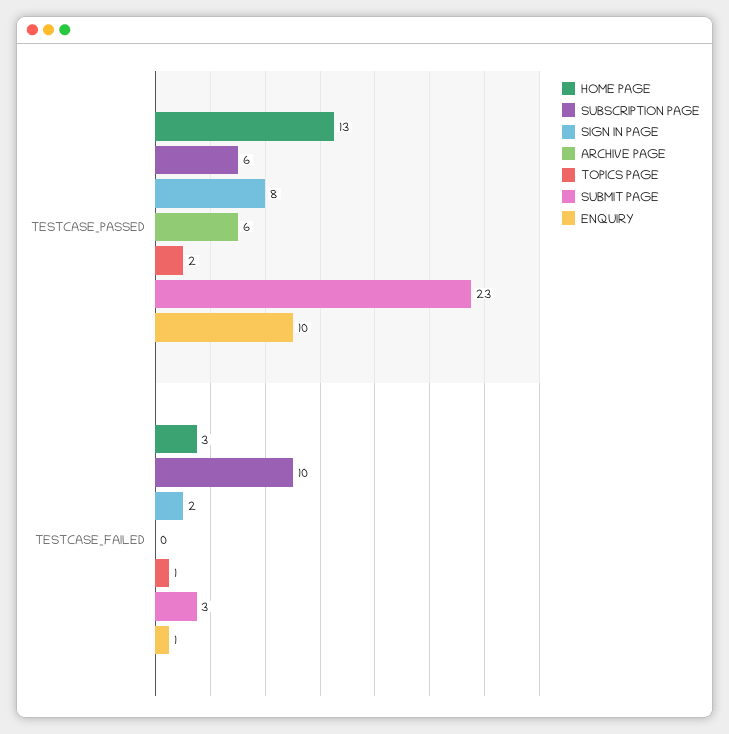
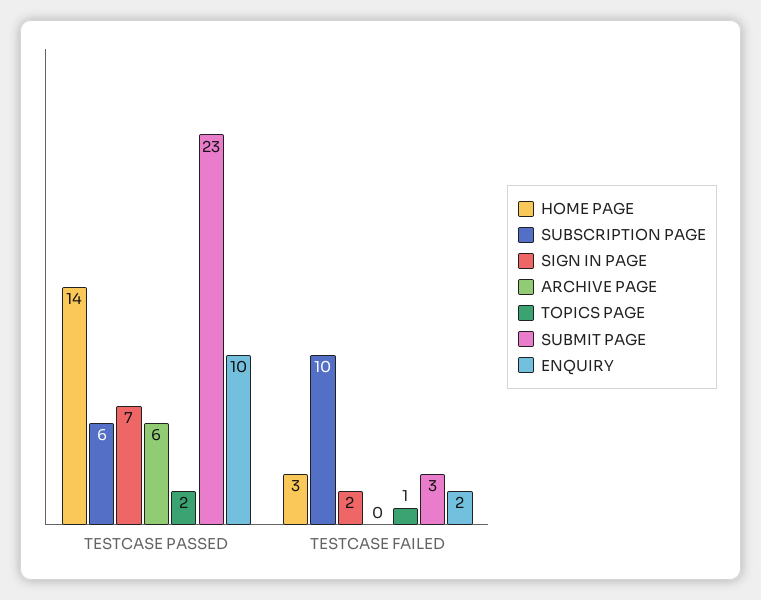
HOME PAGE, TESTCASE_PASSED: 13 -> 14
SIGN IN PAGE, TESTCASE_PASSED: 8 -> 7
ENQUIRY, TESTCASE_FAILED: 1 -> 2

